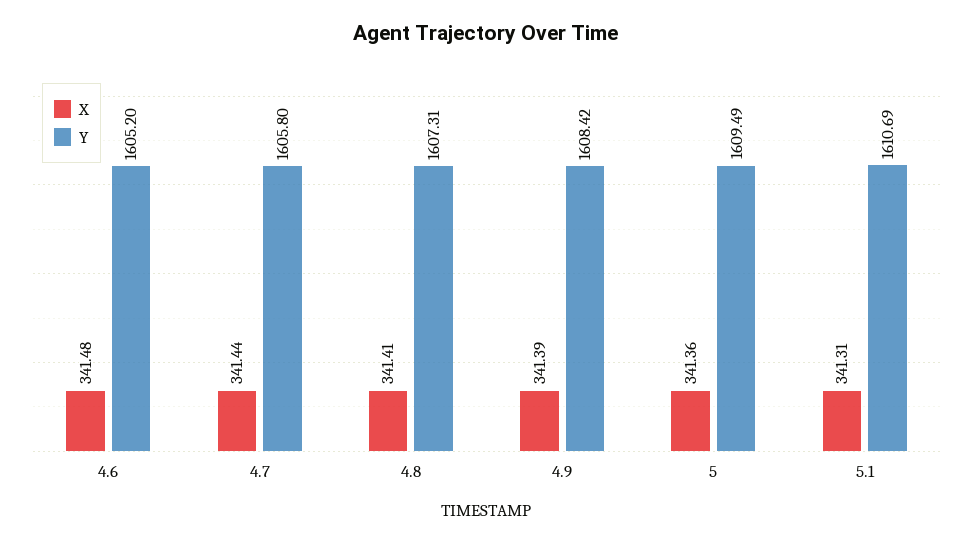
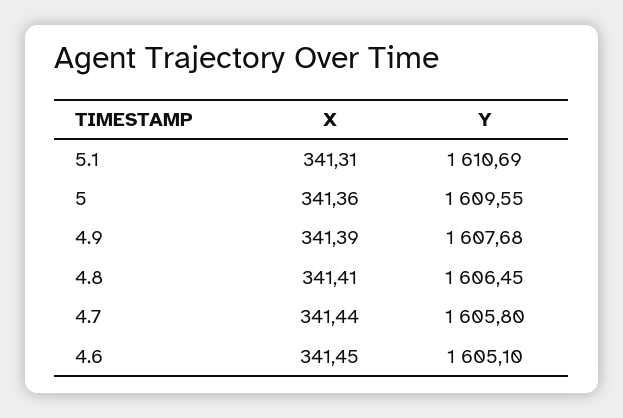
X, 4.6: 341.48 -> 341.45
Y, 4.6: 1605.2 -> 1605.1
Y, 4.8: 1607.31 -> 1606.45
Y, 4.9: 1608.42 -> 1607.68
Y, 5: 1609.49 -> 1609.55

